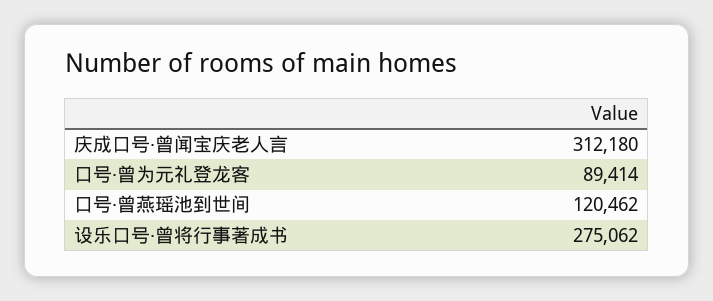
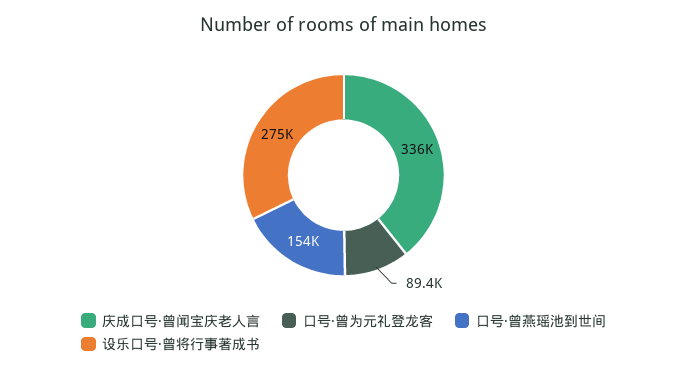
庆成口号·曾闻宝庆老人言: 312180 -> 336000
口号·曾燕瑶池到世间: 120462 -> 154000

